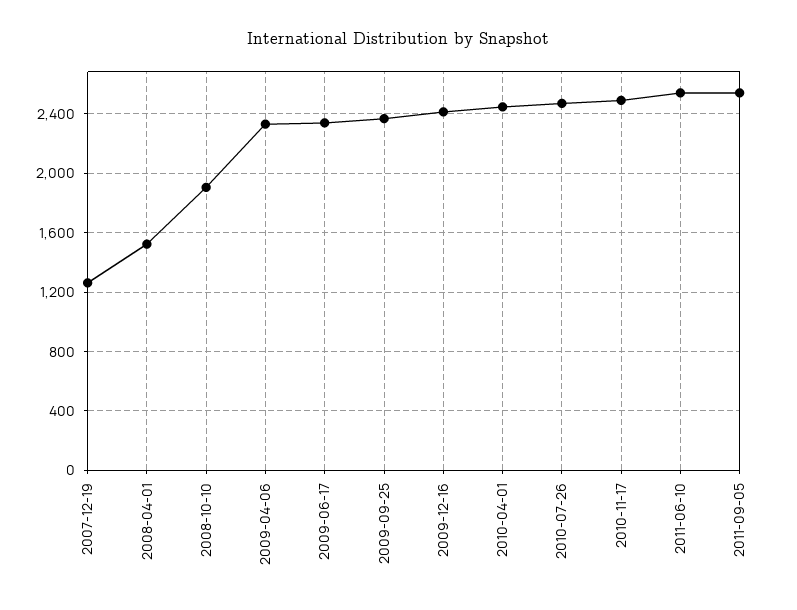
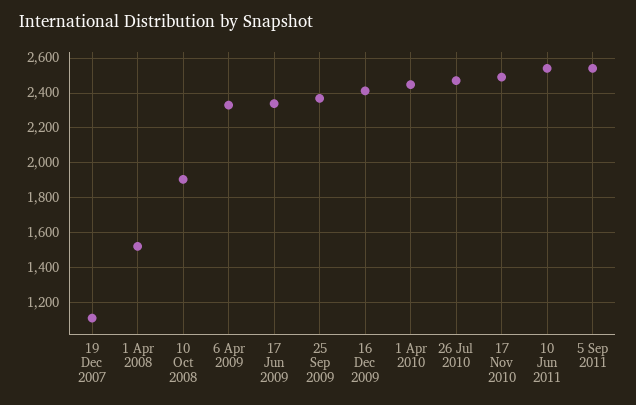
2007-12-19: 1250 -> 1100

